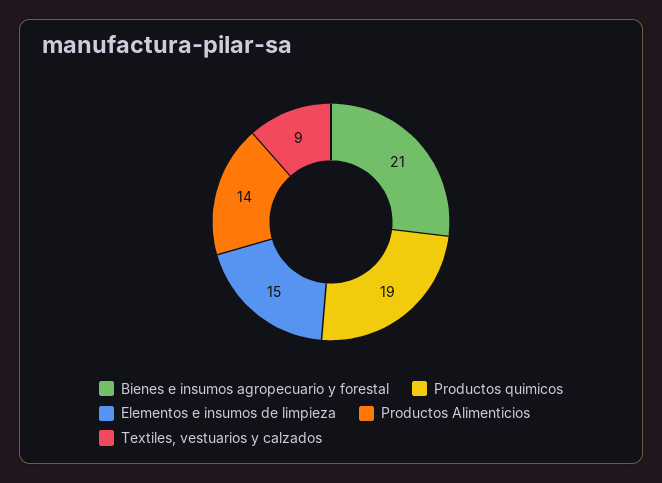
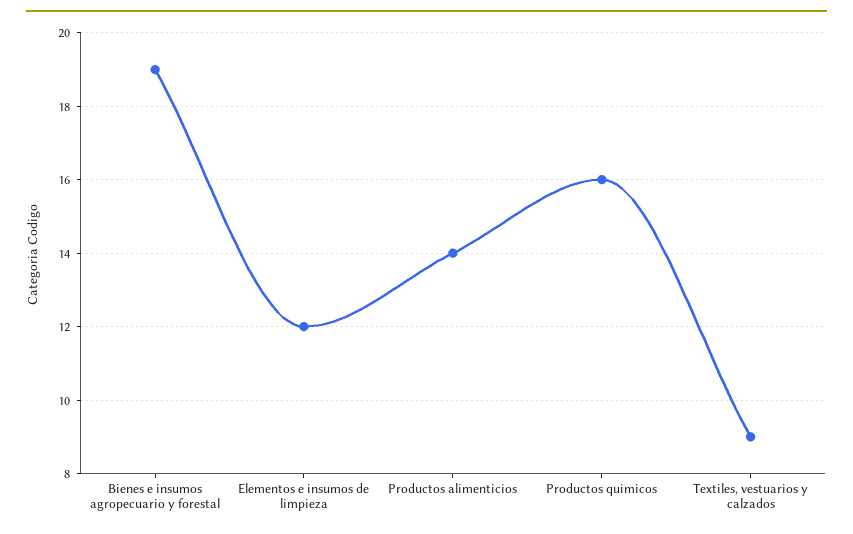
Bienes e insumos agropecuario y forestal: 21 -> 19
Productos quimicos: 19 -> 16
Elementos e insumos de limpieza: 15 -> 12

